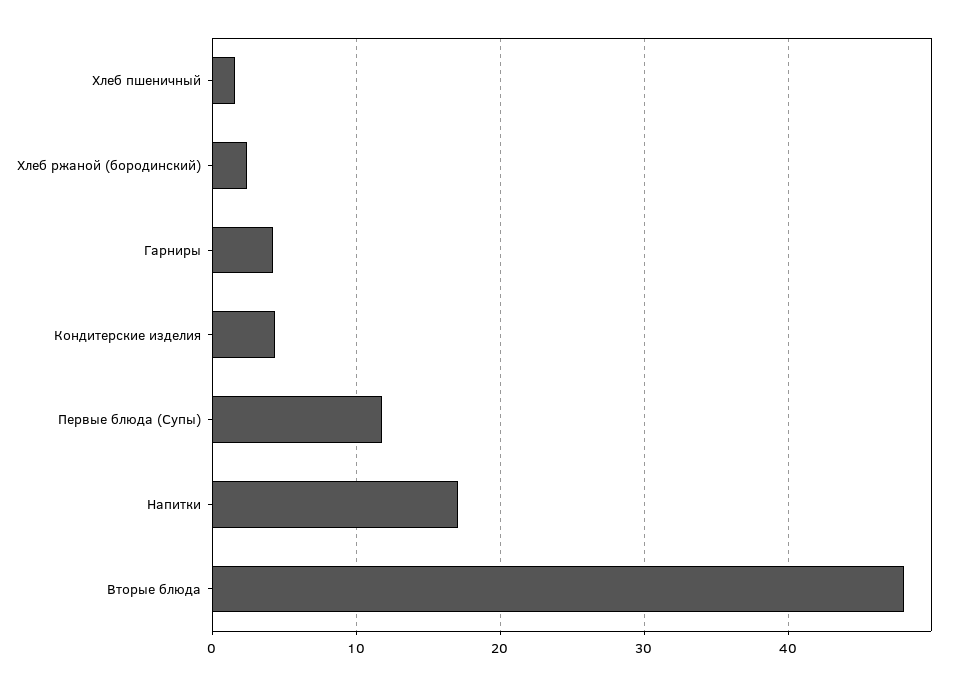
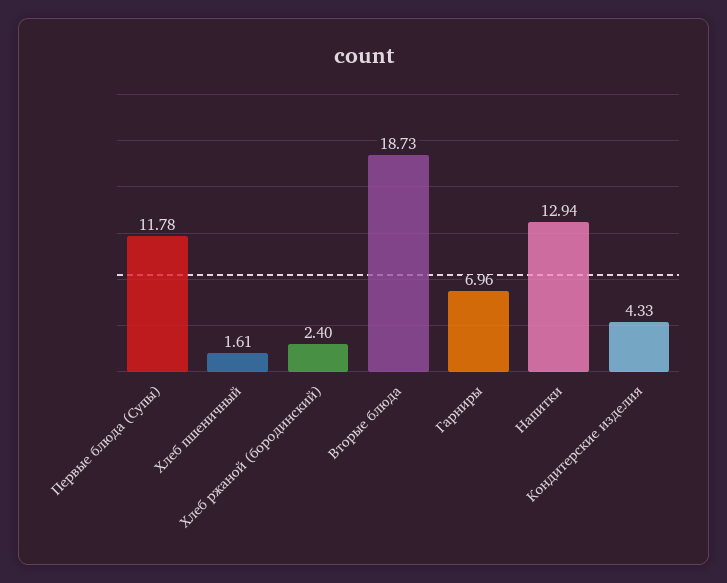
Гарниры: 4 -> 6.96
Напитки: 17 -> 12.94
Вторые блюда: 48 -> 18.73

